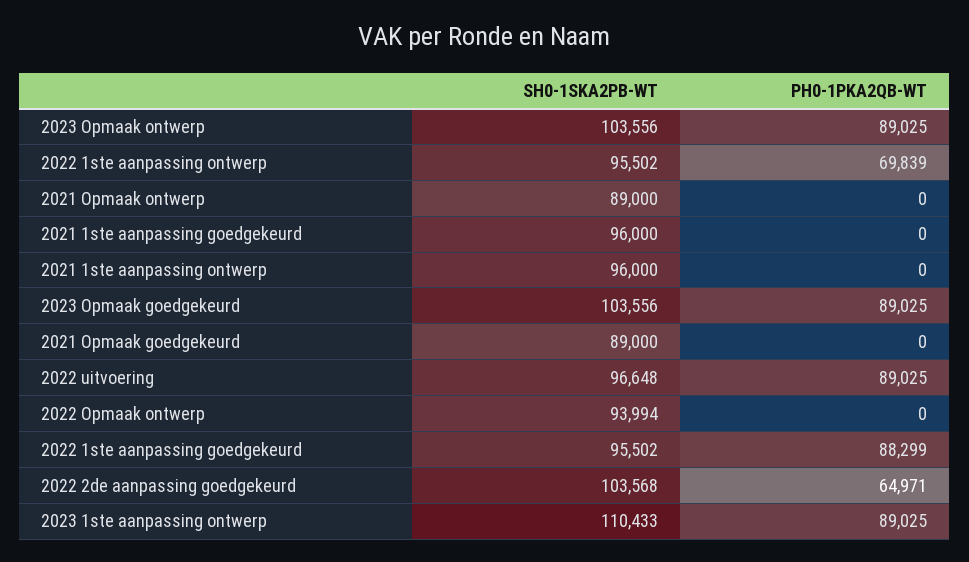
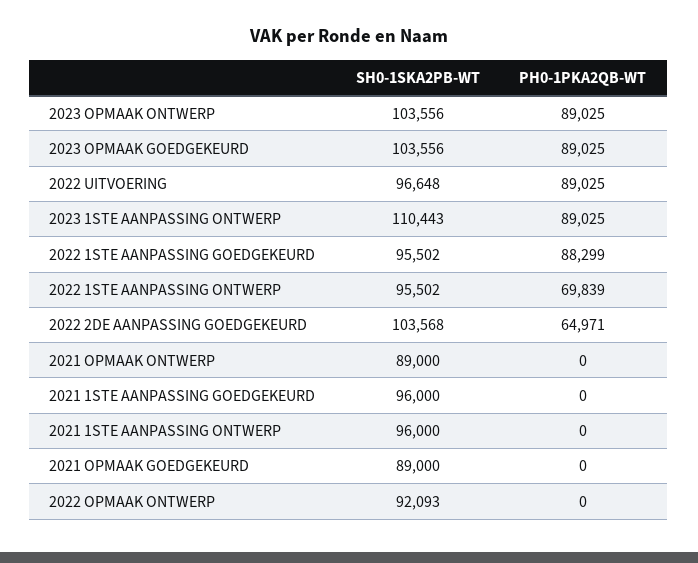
SH0-1SKA2PB-WT, 2022 Opmaak ontwerp: 93994 -> 92093
SH0-1SKA2PB-WT, 2023 1ste aanpassing ontwerp: 110433 -> 110443

